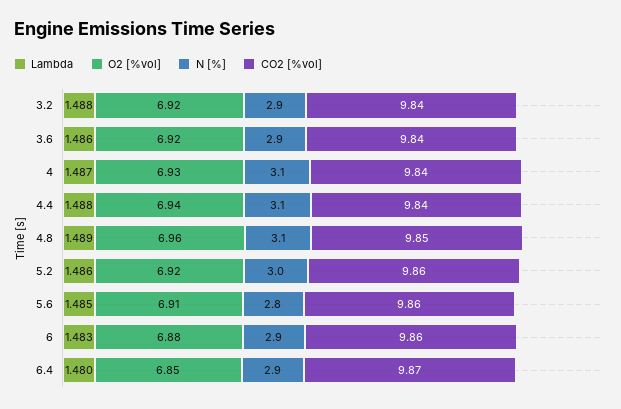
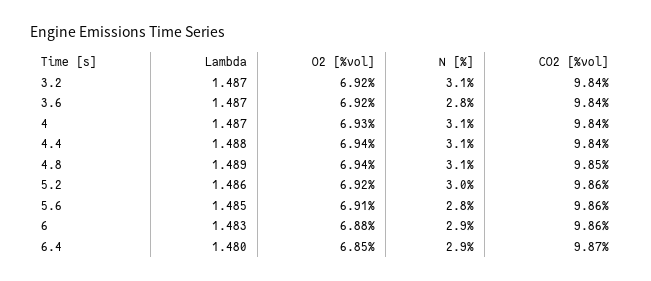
Lambda, 3.2: 1.488 -> 1.487
N [%], 3.2: 2.9 -> 3.1
Lambda, 3.6: 1.486 -> 1.487
N [%], 3.6: 2.9 -> 2.8
O2 [%vol], 4.8: 6.96 -> 6.94

